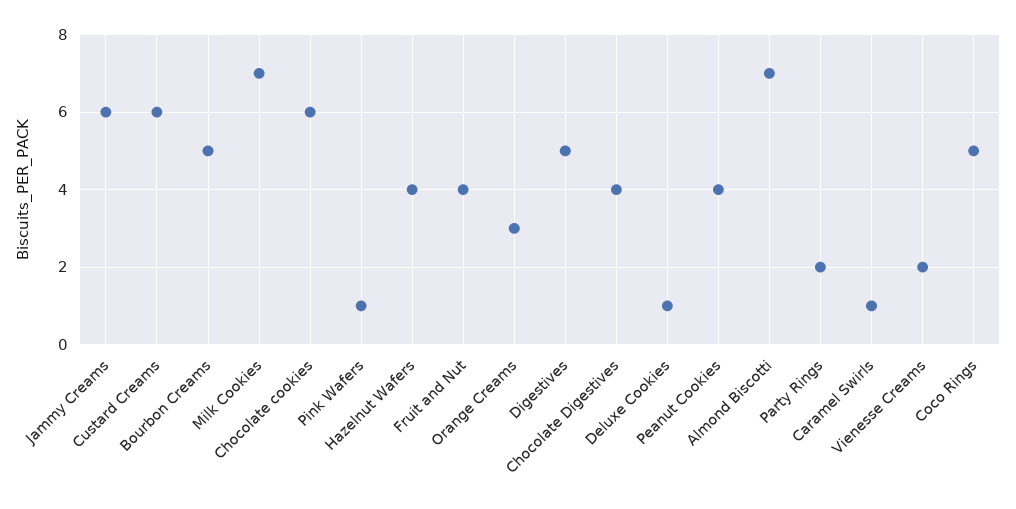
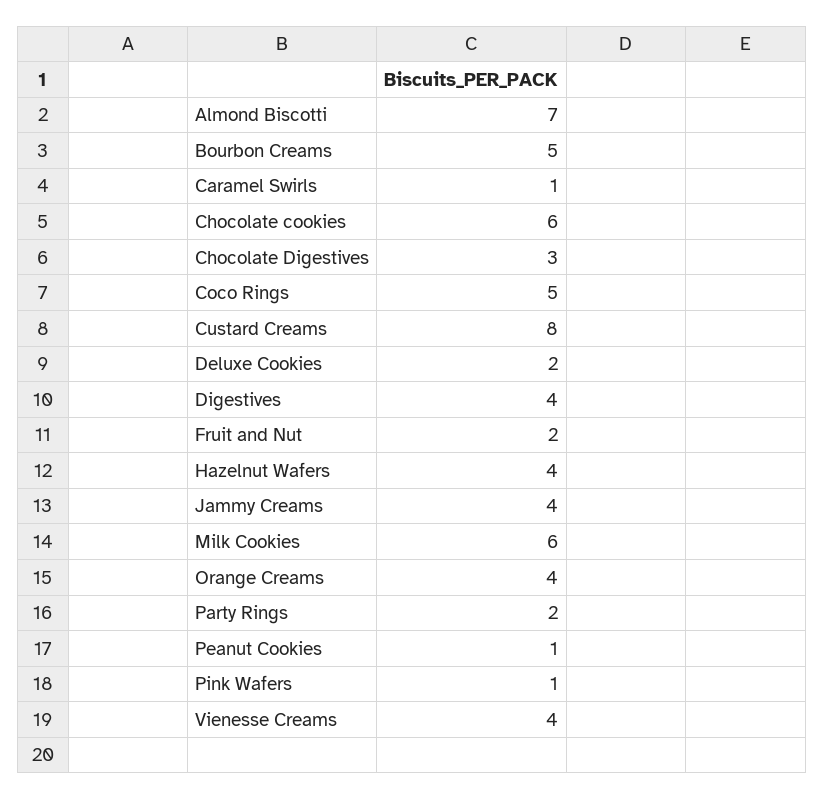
Jammy Creams: 6 -> 4
Custard Creams: 6 -> 8
Milk Cookies: 7 -> 6
Fruit and Nut: 4 -> 2
Orange Creams: 3 -> 4
Digestives: 5 -> 4
Chocolate Digestives: 4 -> 3
Deluxe Cookies: 1 -> 2
Peanut Cookies: 4 -> 1
Vienesse Creams: 2 -> 4

